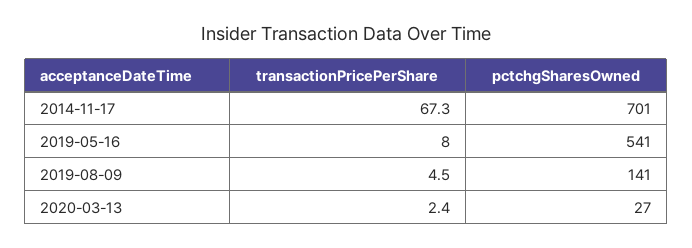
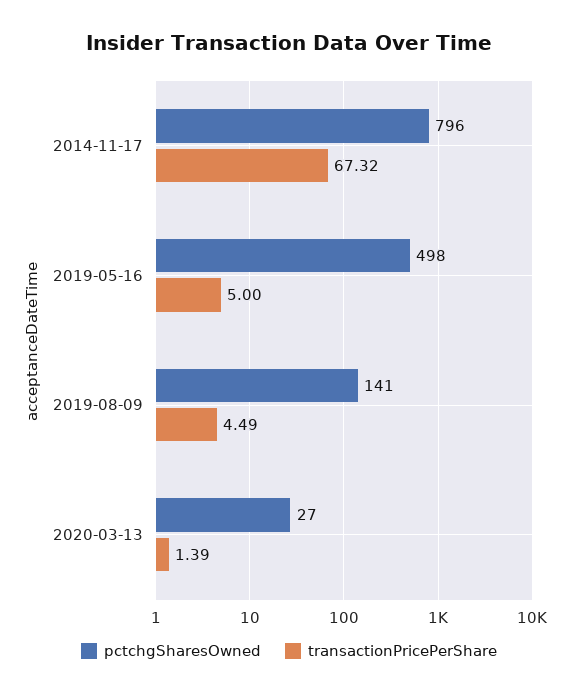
pctchgSharesOwned, 2014-11-17: 701 -> 796
transactionPricePerShare, 2019-05-16: 8 -> 5
pctchgSharesOwned, 2019-05-16: 541 -> 498
transactionPricePerShare, 2020-03-13: 2.4 -> 1.39

